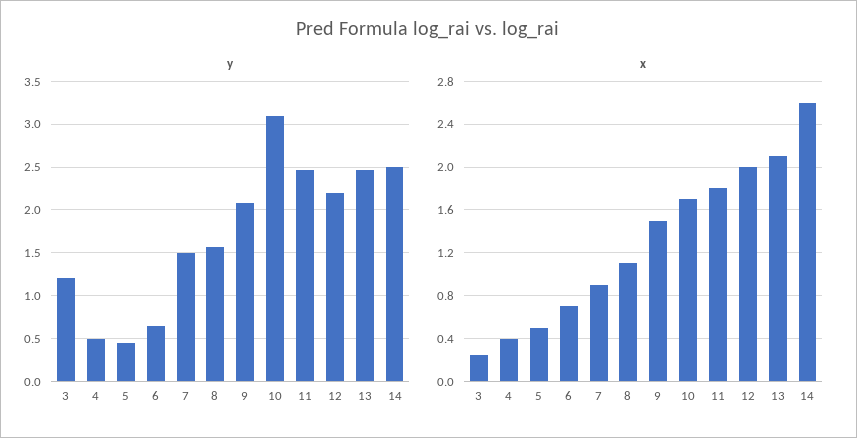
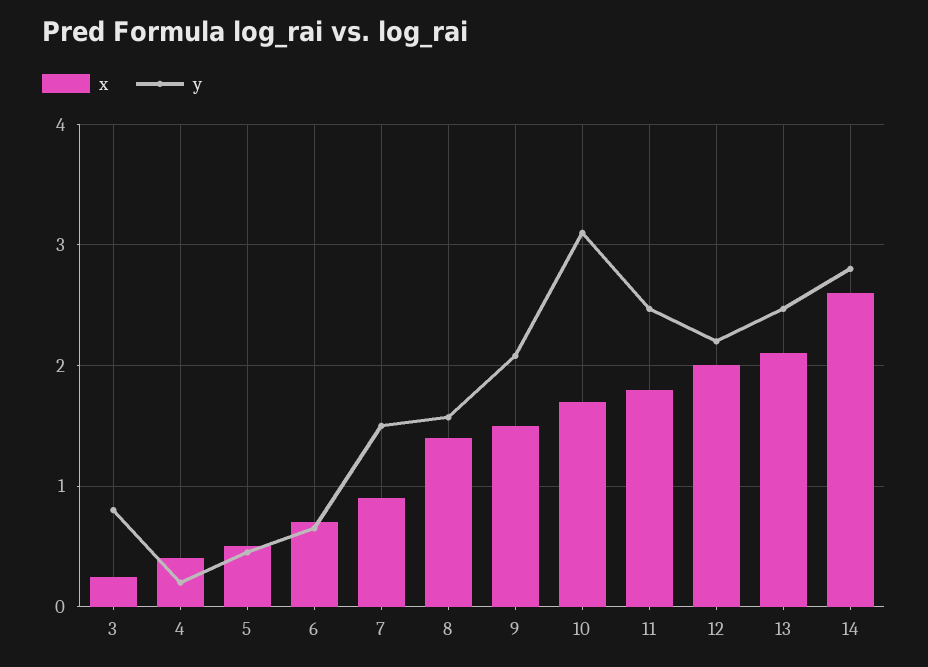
y, 3: 1.2 -> 0.8
y, 4: 0.5 -> 0.2
y, 14: 2.5 -> 2.8
x, 8: 1.1 -> 1.4

